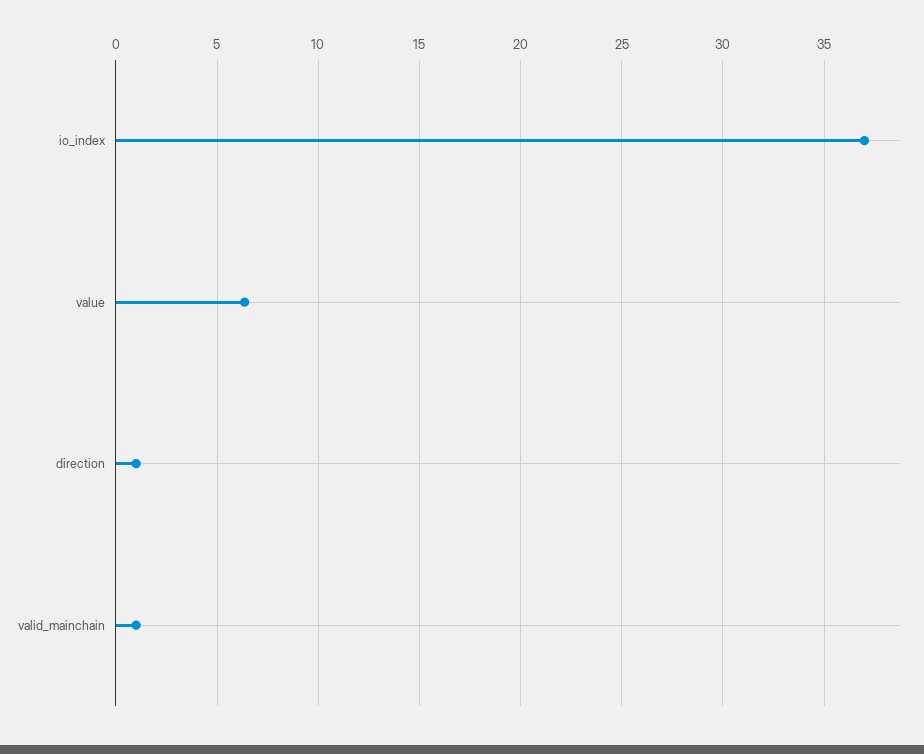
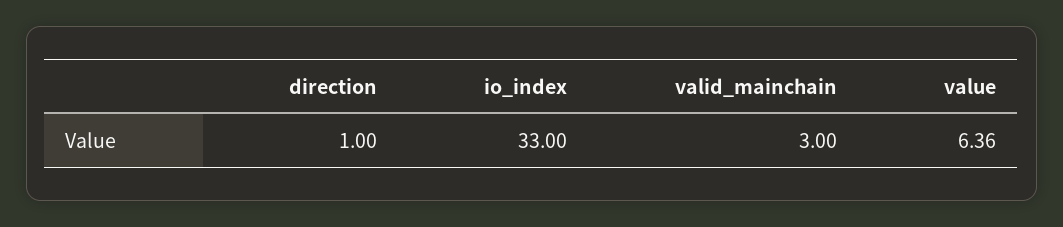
io_index: 37 -> 33
valid_mainchain: 1 -> 3

